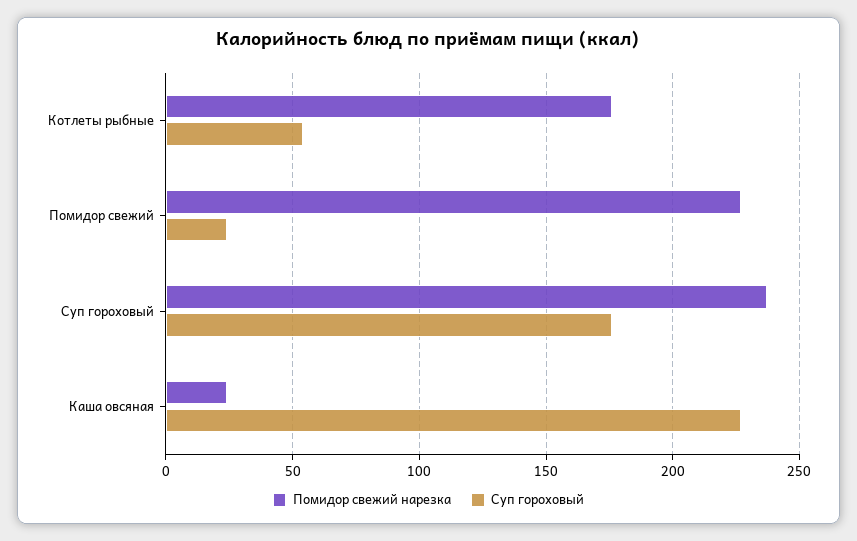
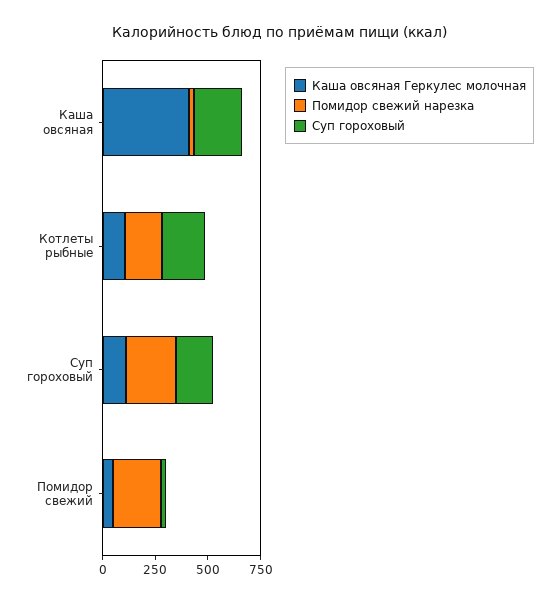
Суп гороховый, Котлеты рыбные: 55 -> 200
Каша овсяная Геркулес молочная, Каша овсяная: none -> 400
Каша овсяная Геркулес молочная, Котлеты рыбные: none -> 100
Каша овсяная Геркулес молочная, Суп гороховый: none -> 100
Каша овсяная Геркулес молочная, Помидор свежий: none -> 50

